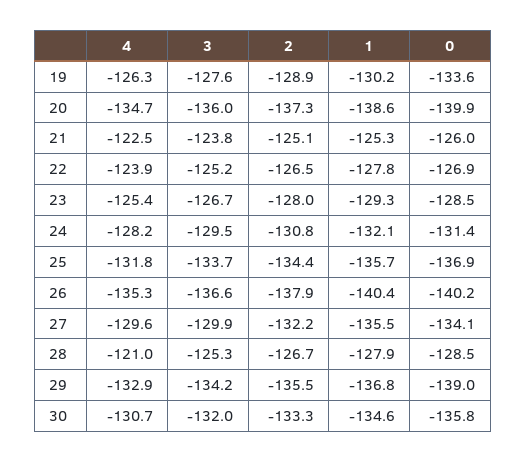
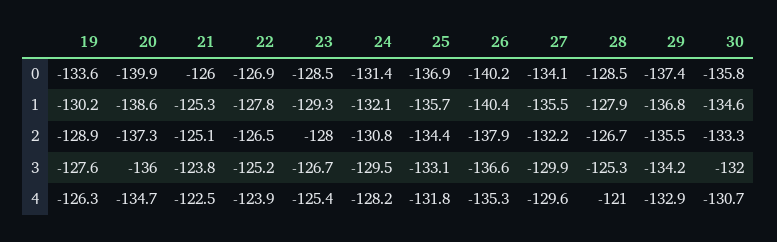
3, 25: -133.7 -> -133.1
0, 29: -139 -> -137.4

